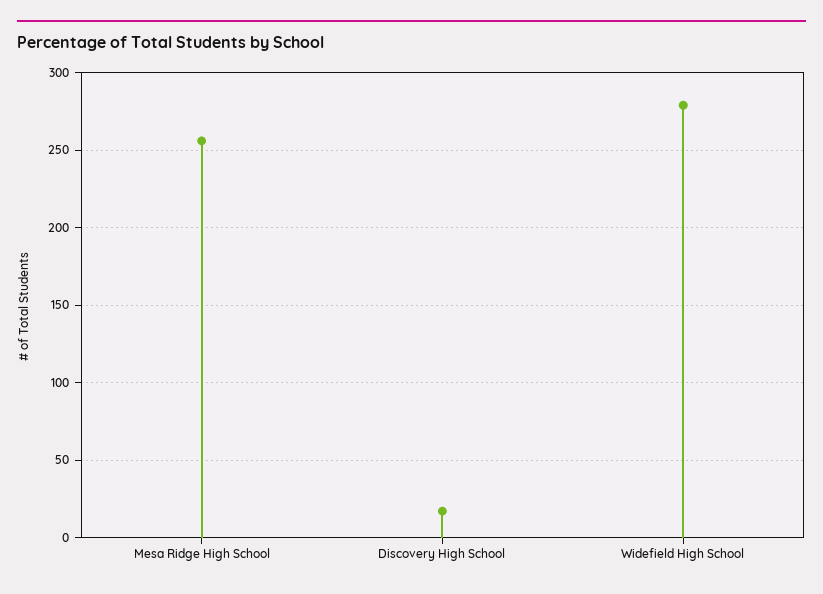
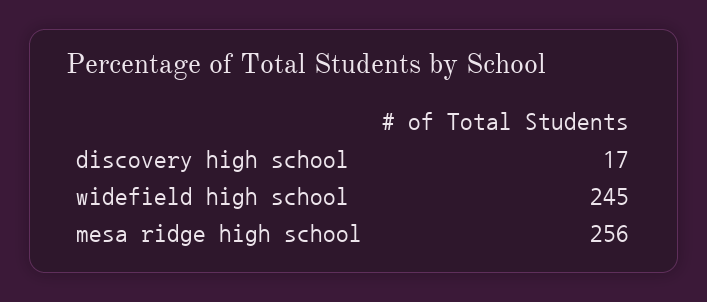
Widefield High School: 280 -> 245

